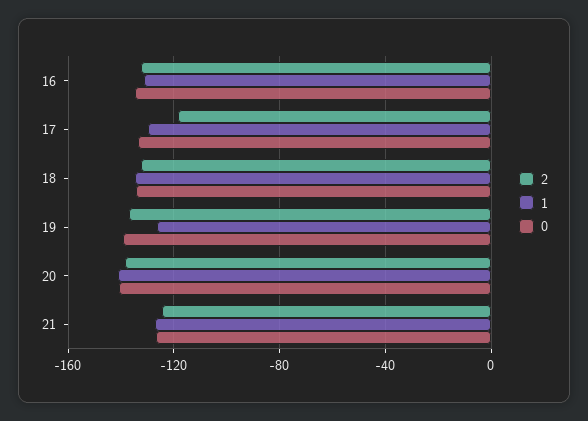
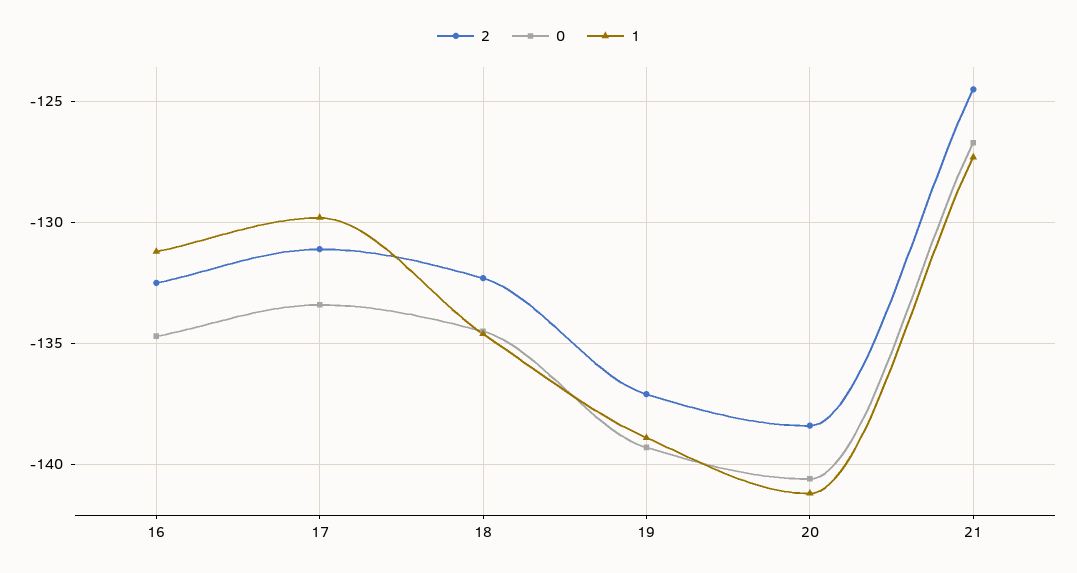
2, 17: -120 -> -131
1, 19: -125 -> -139

